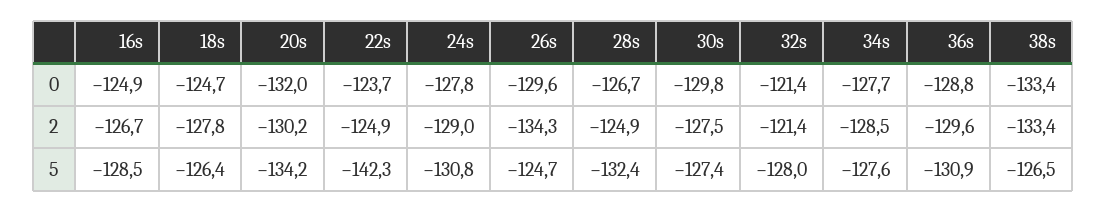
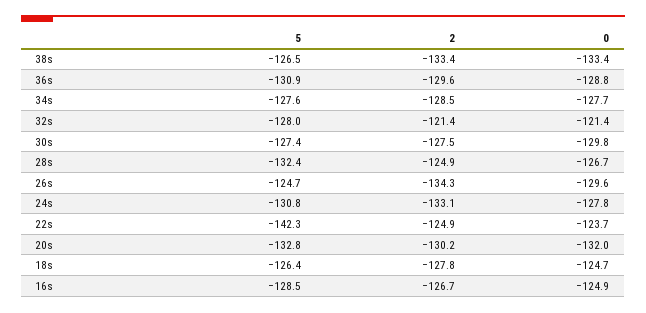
24s, 2: -129 -> -133.1
20s, 5: -134.2 -> -132.8

